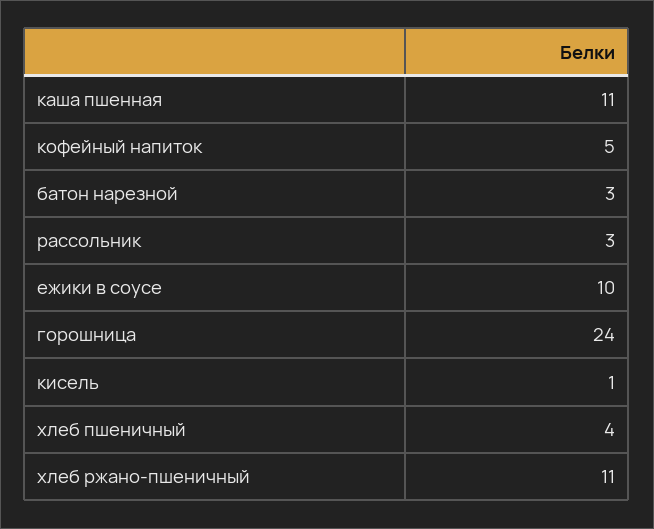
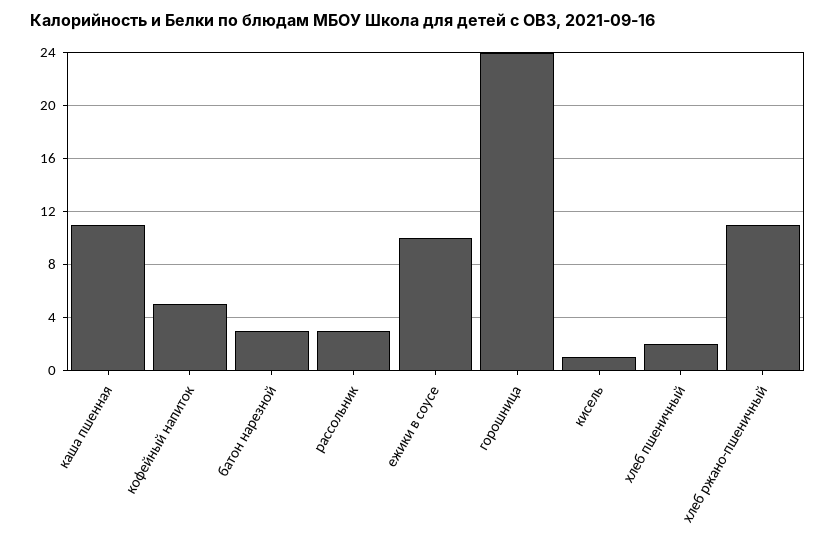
хлеб пшеничный: 4 -> 2

